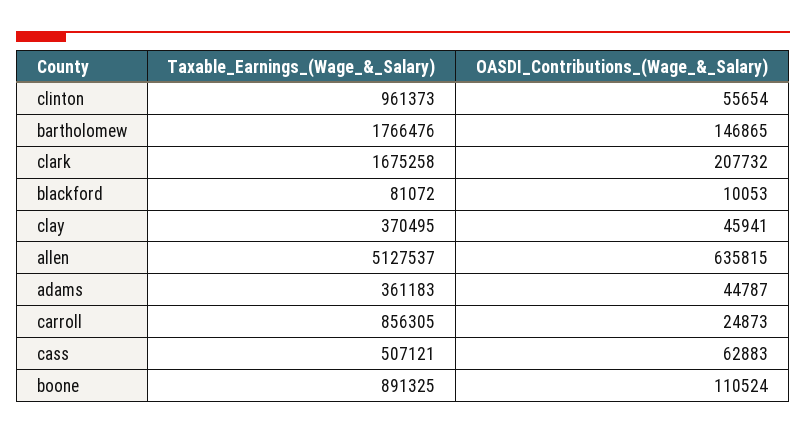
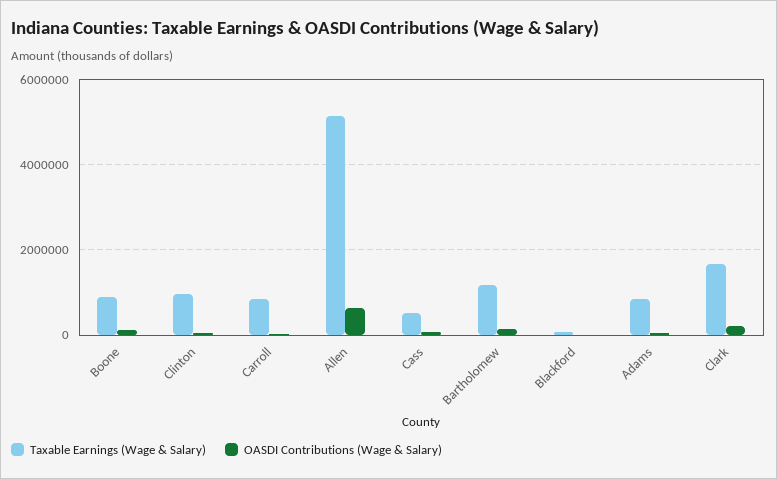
Taxable_Earnings_(Wage_&_Salary), bartholomew: 1766476 -> 1200000
Taxable_Earnings_(Wage_&_Salary), clay: 370495 -> none
OASDI_Contributions_(Wage_&_Salary), clay: 45941 -> none
Taxable_Earnings_(Wage_&_Salary), adams: 361183 -> 800000

